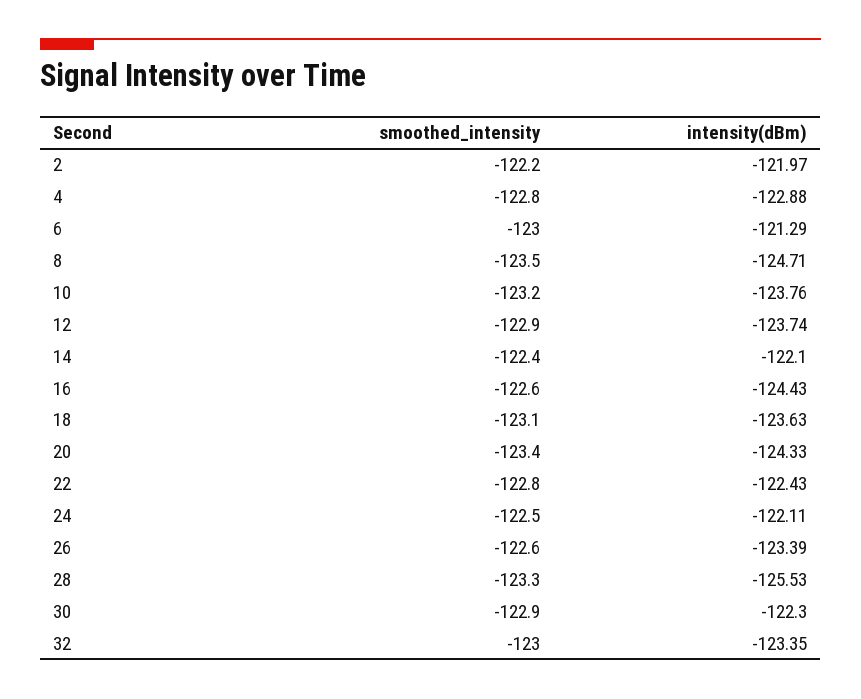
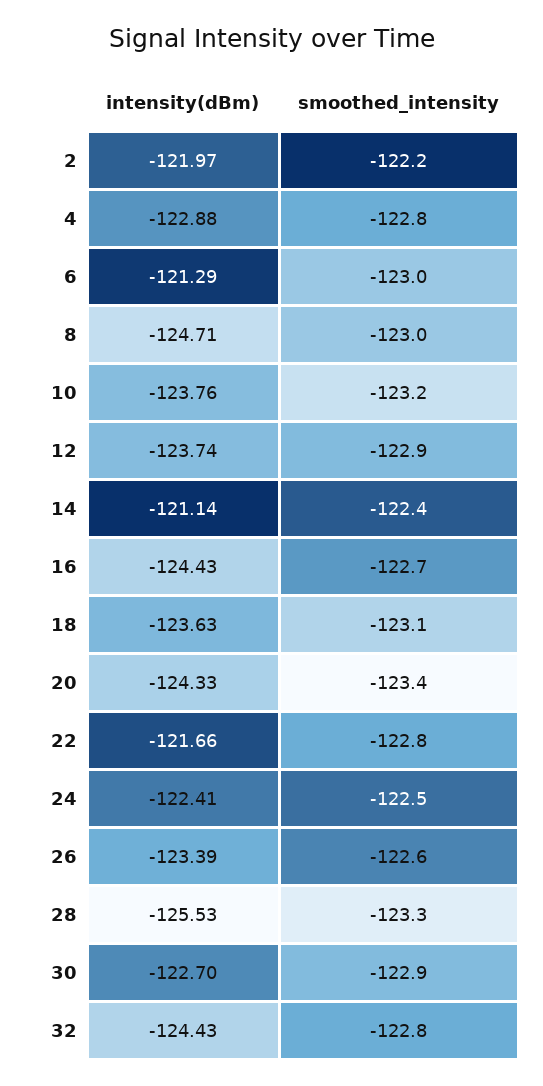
smoothed_intensity, 8: -123.5 -> -123
intensity(dBm), 14: -122.1 -> -121.14
smoothed_intensity, 16: -122.6 -> -122.7
intensity(dBm), 22: -122.43 -> -121.66
intensity(dBm), 24: -122.11 -> -122.41
intensity(dBm), 30: -122.3 -> -122.7
smoothed_intensity, 32: -123 -> -122.8
intensity(dBm), 32: -123.35 -> -124.43

